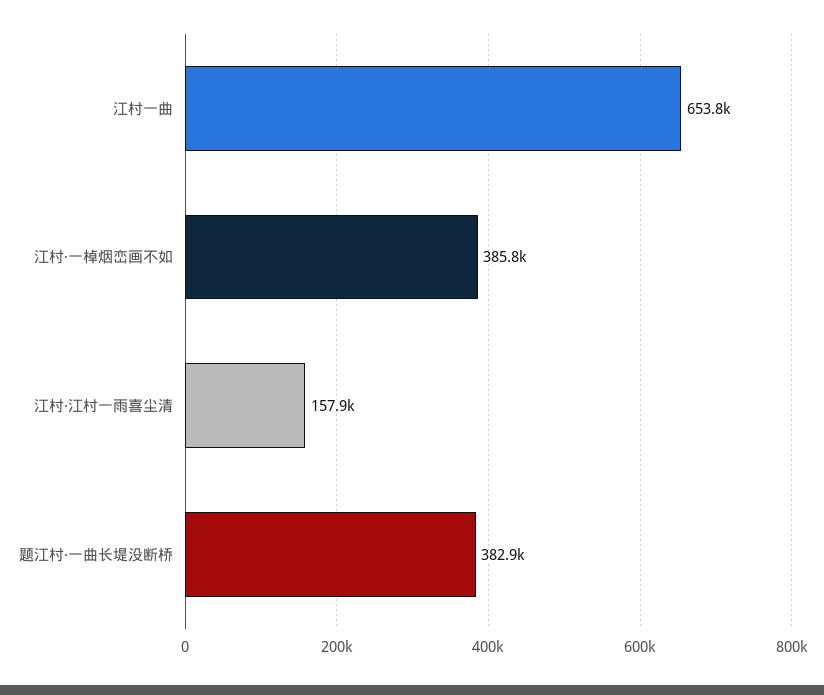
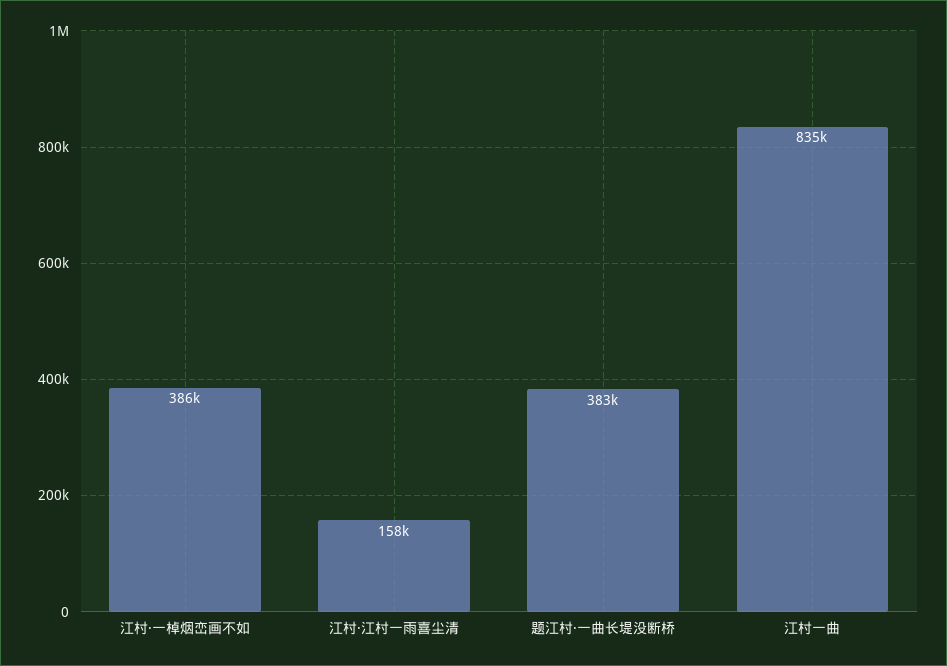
江村一曲: 653800 -> 835000

